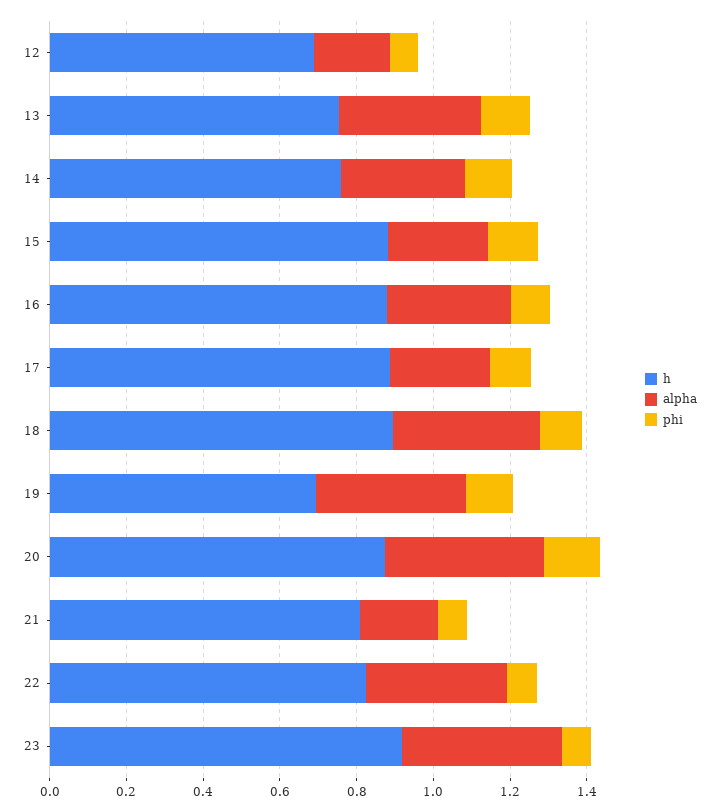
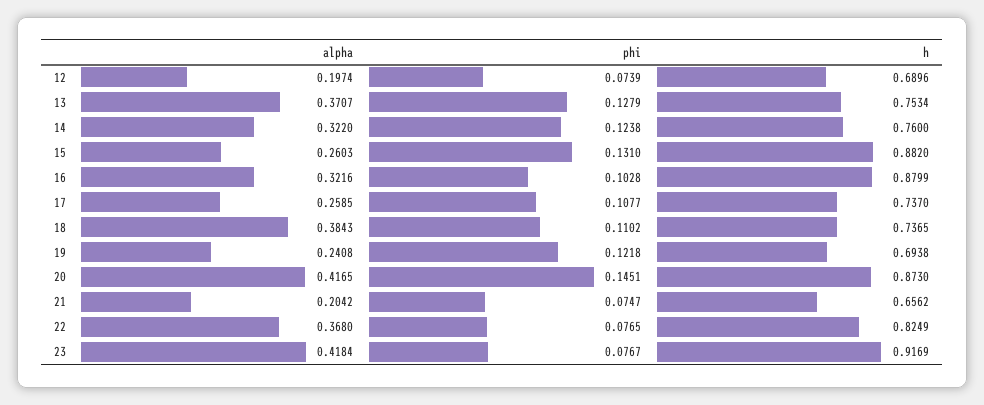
h, 17: 0.9 -> 0.737
h, 18: 0.9 -> 0.7365
alpha, 19: 0.4 -> 0.2408
h, 21: 0.8 -> 0.6562

